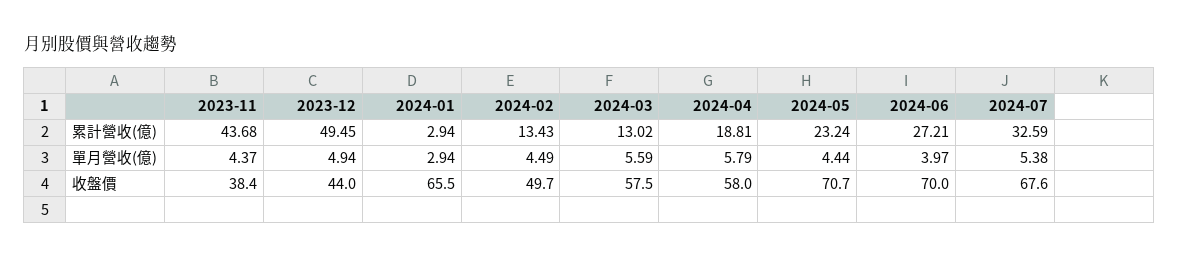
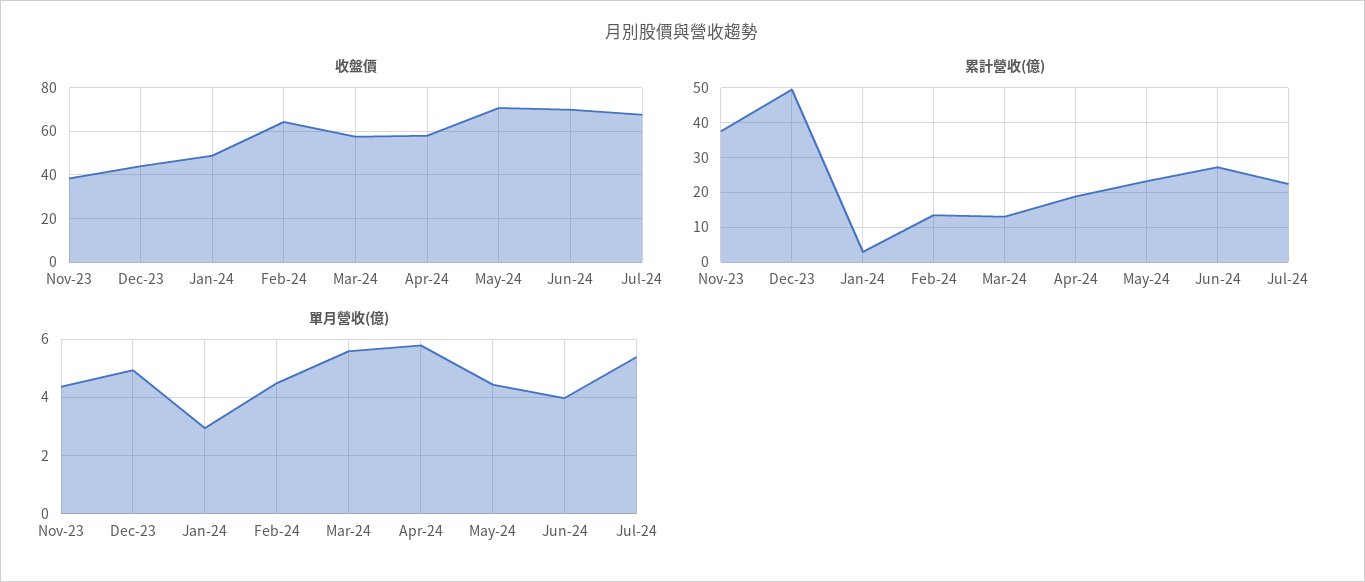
累計營收(億), 2023-11: 43.68 -> 38
累計營收(億), 2024-07: 32.59 -> 22
收盤價, 2024-01: 65.5 -> 50
收盤價, 2024-02: 49.7 -> 65

